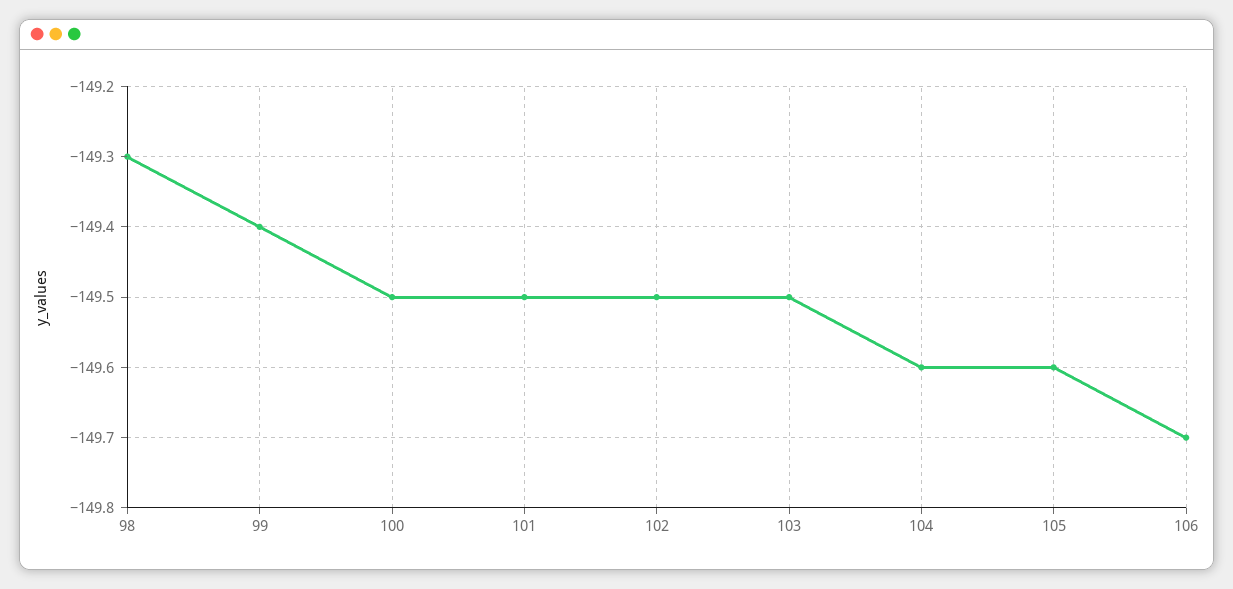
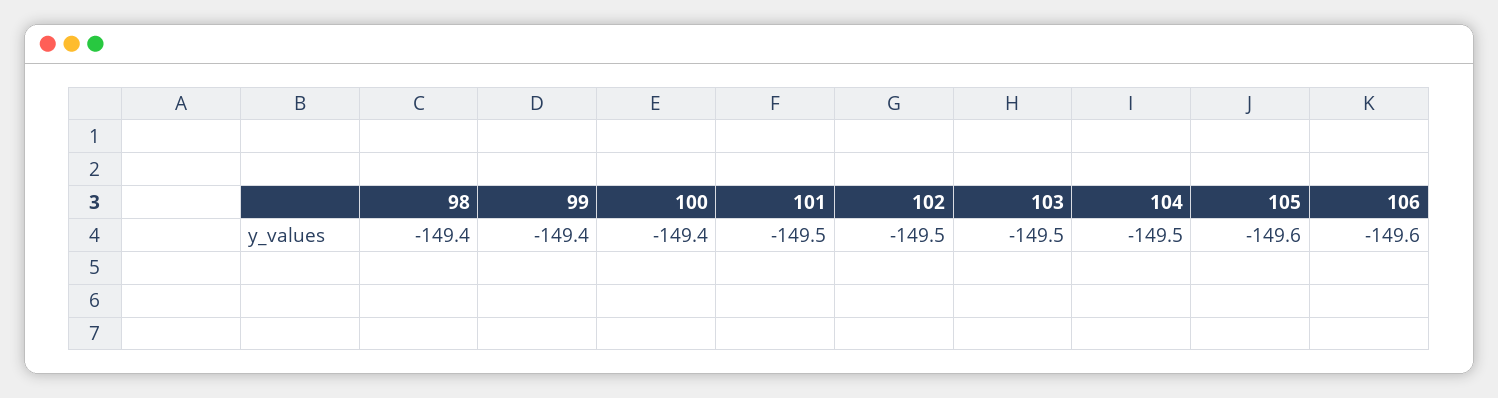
98: -149.3 -> -149.4
100: -149.5 -> -149.4
104: -149.6 -> -149.5
106: -149.7 -> -149.6

